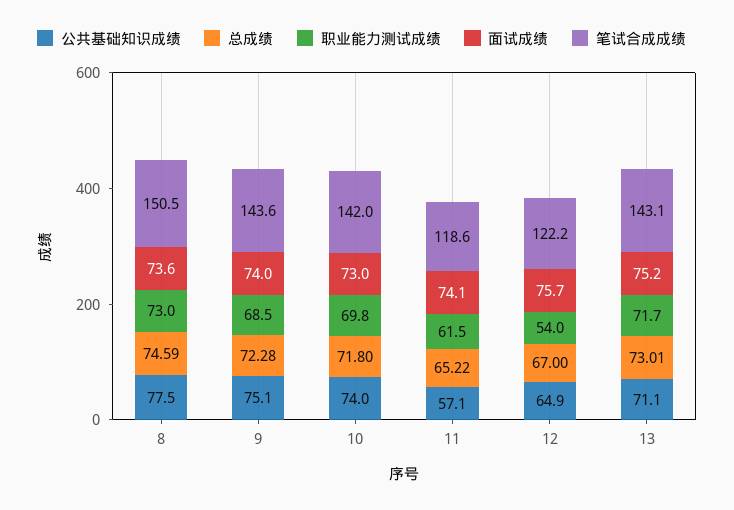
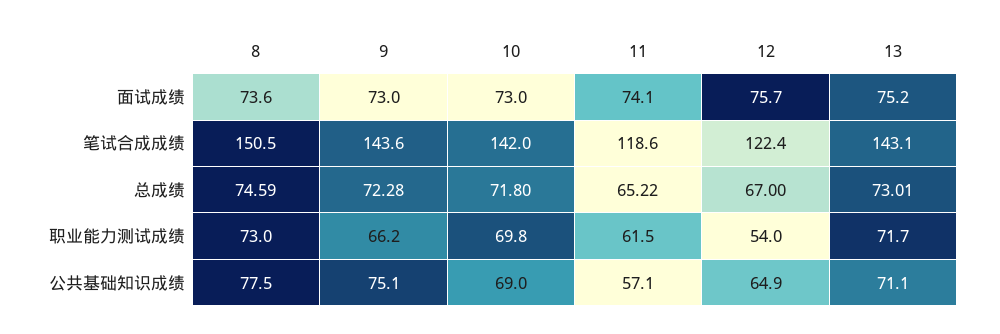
职业能力测试成绩, 9: 68.5 -> 66.2
面试成绩, 9: 74 -> 73
公共基础知识成绩, 10: 74 -> 69
笔试合成成绩, 12: 122.2 -> 122.4

